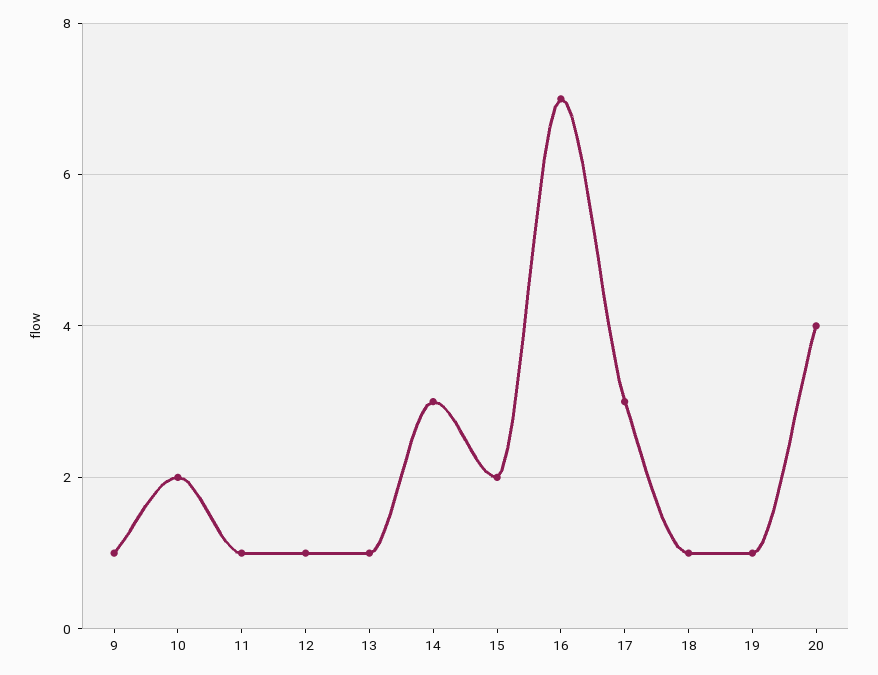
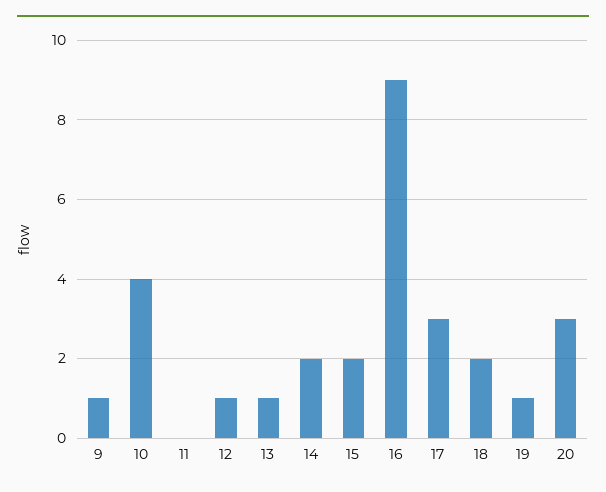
10: 2 -> 4
11: 1 -> 0
14: 3 -> 2
16: 7 -> 9
18: 1 -> 2
20: 4 -> 3

